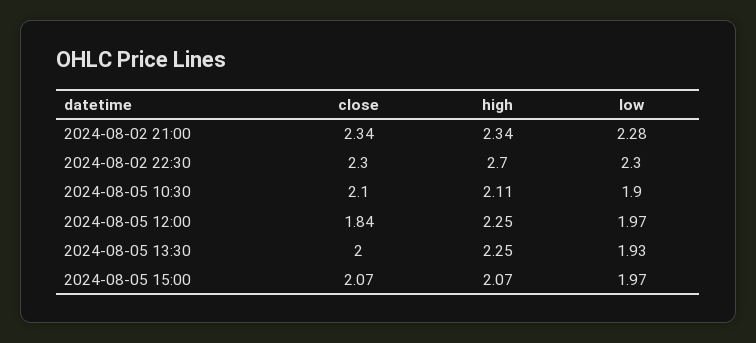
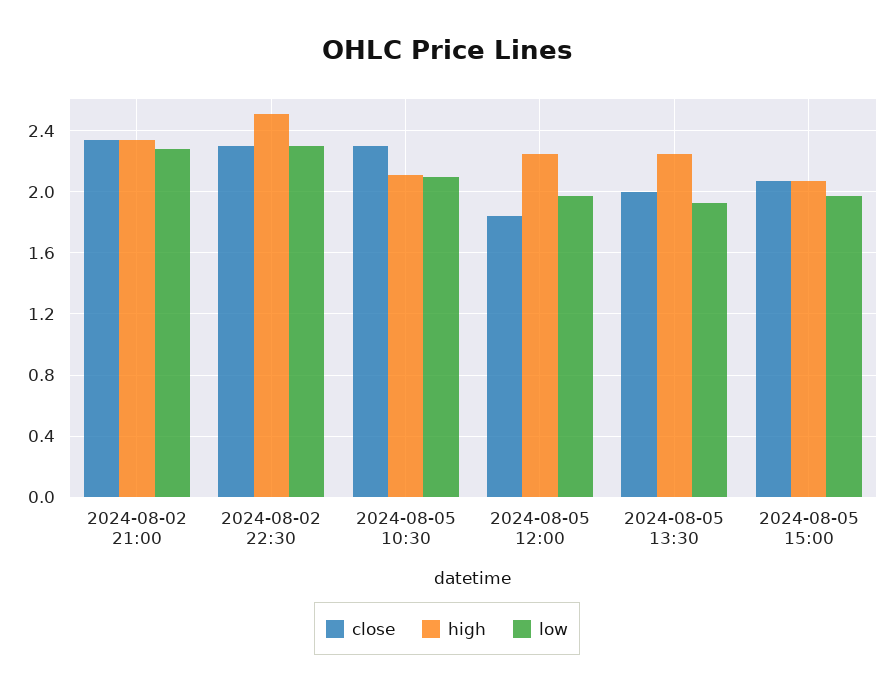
high, 2024-08-02 22:30: 2.7 -> 2.5
close, 2024-08-05 10:30: 2.1 -> 2.3
low, 2024-08-05 10:30: 1.9 -> 2.1

